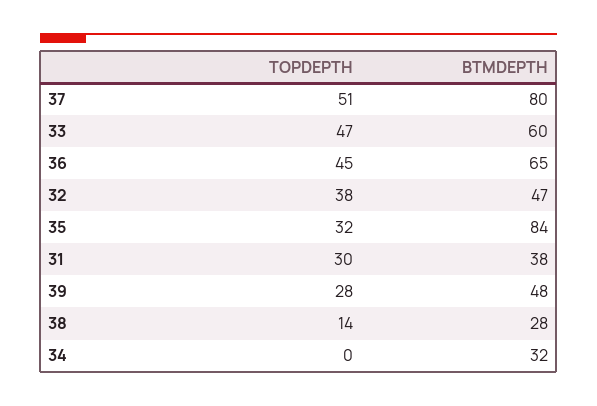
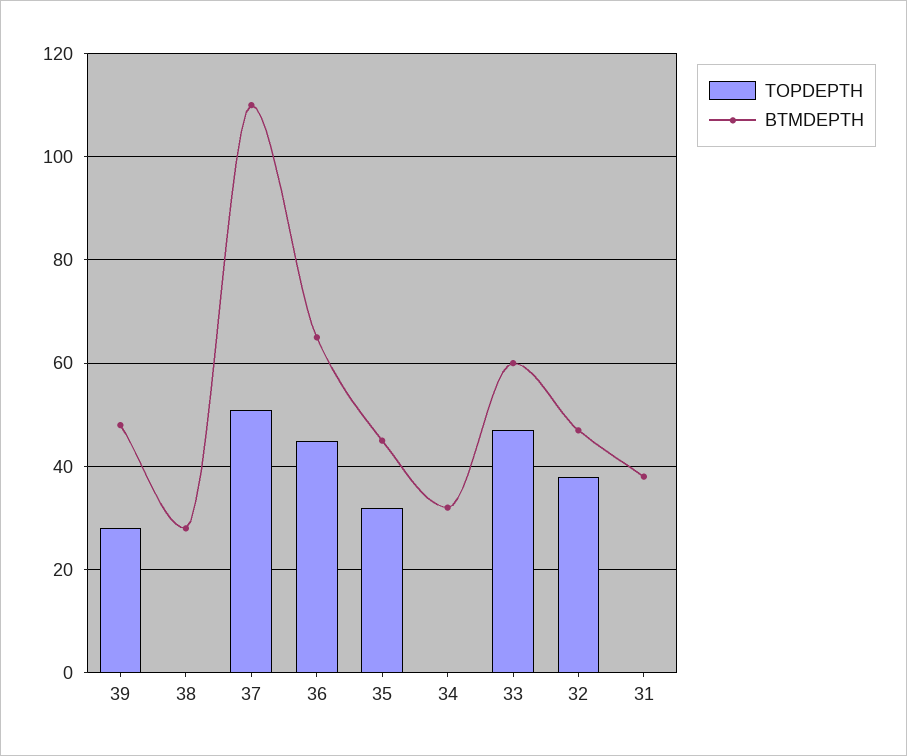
BTMDEPTH, 37: 80 -> 110
BTMDEPTH, 35: 84 -> 45
TOPDEPTH, 31: 30 -> 0
TOPDEPTH, 38: 14 -> 0

